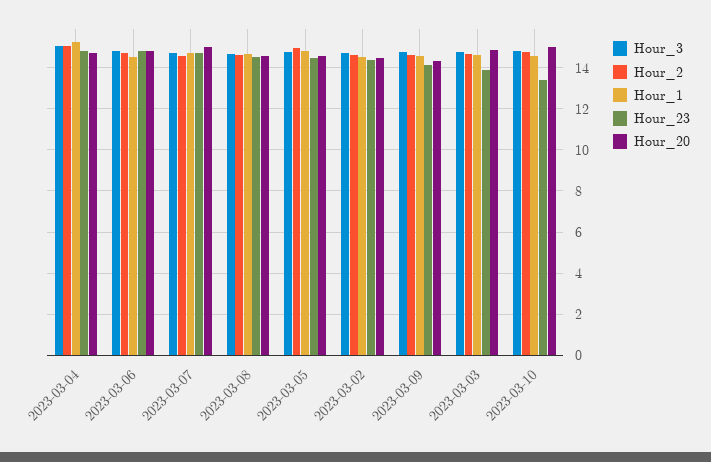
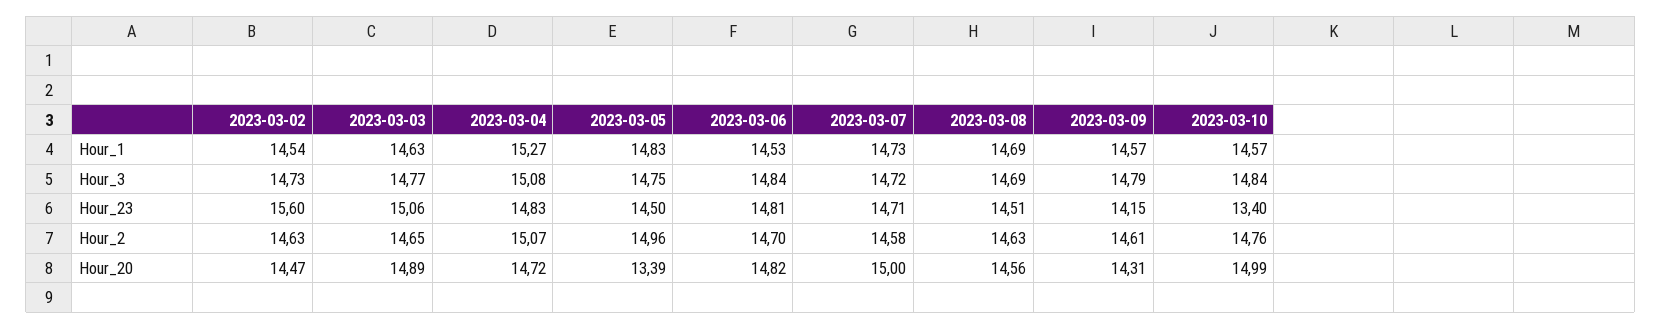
Hour_20, 2023-03-05: 14.5 -> 13.39
Hour_23, 2023-03-02: 14.5 -> 15.6
Hour_23, 2023-03-03: 14 -> 15.06

